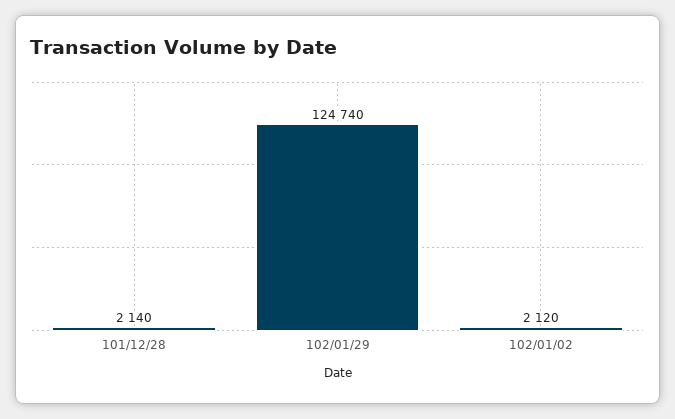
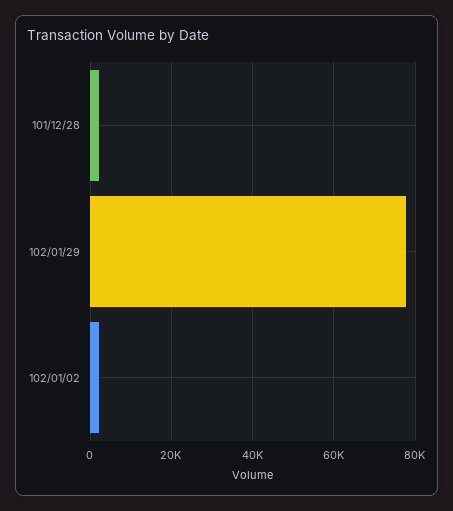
102/01/29: 124740 -> 78000

